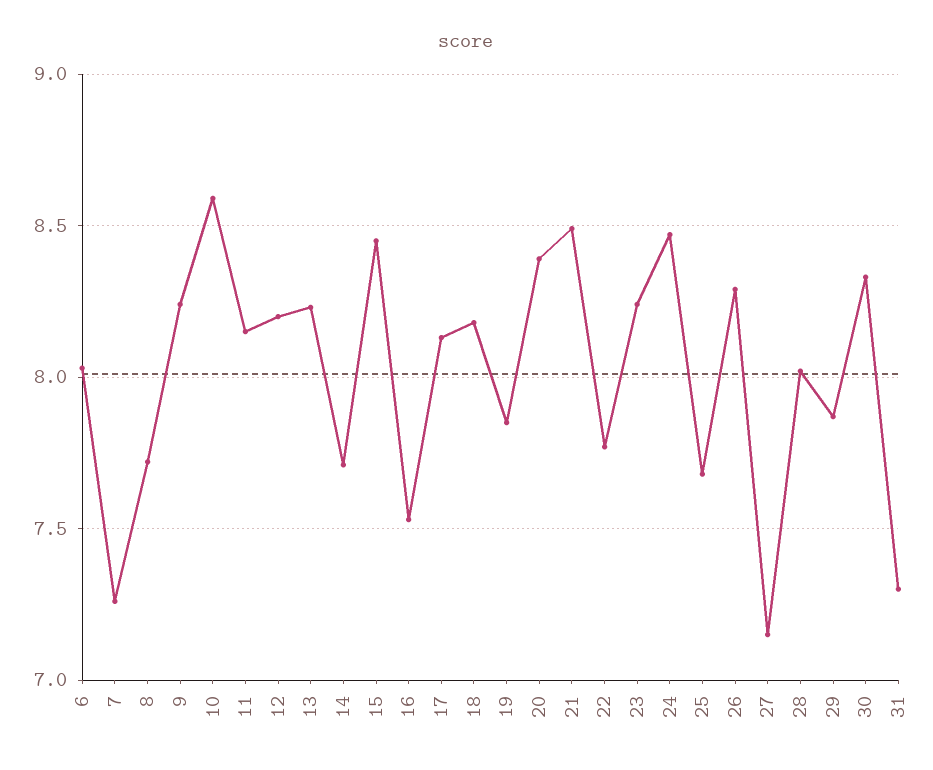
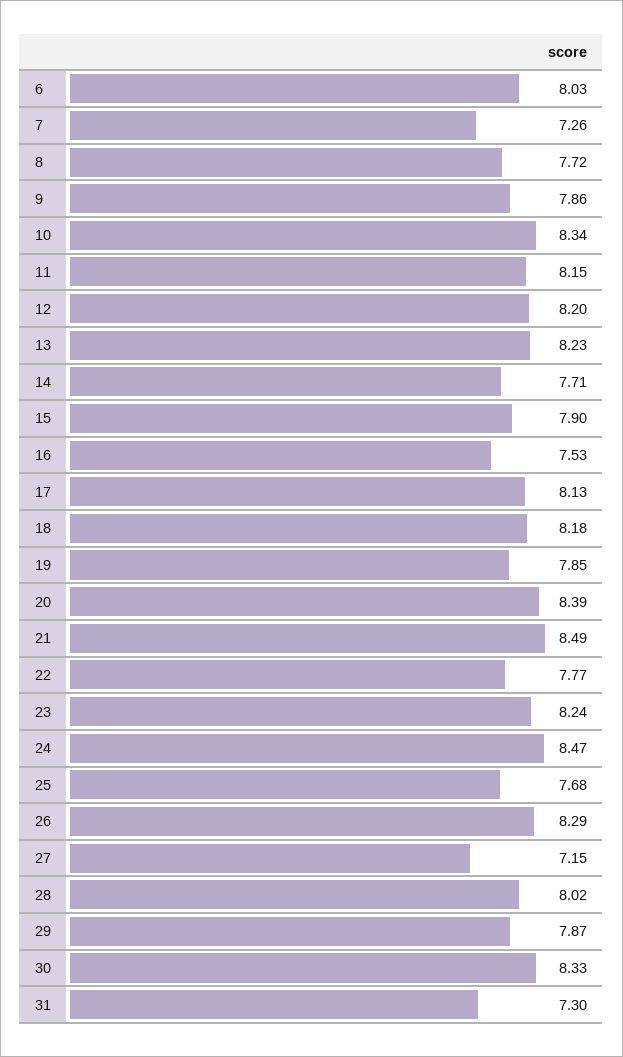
9: 8.25 -> 7.86
10: 8.6 -> 8.34
15: 8.45 -> 7.9

